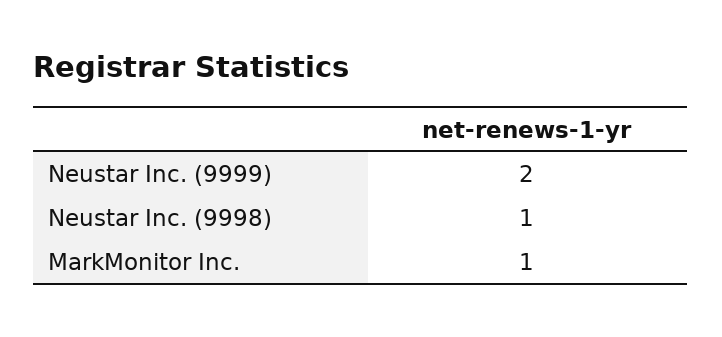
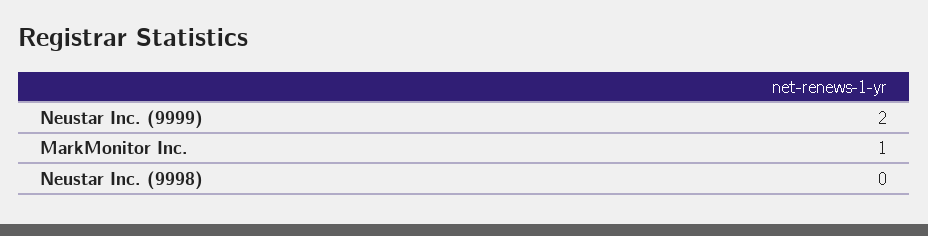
Neustar Inc. (9998): 1 -> 0

